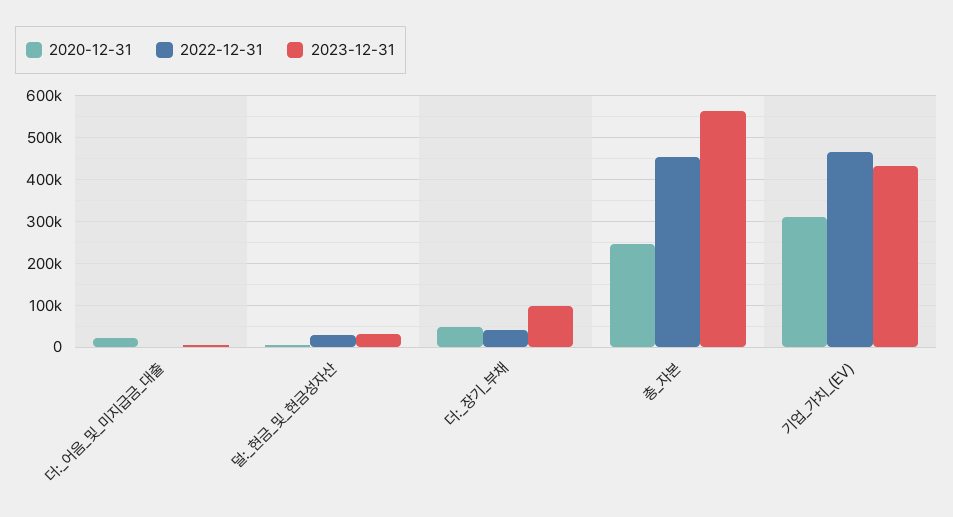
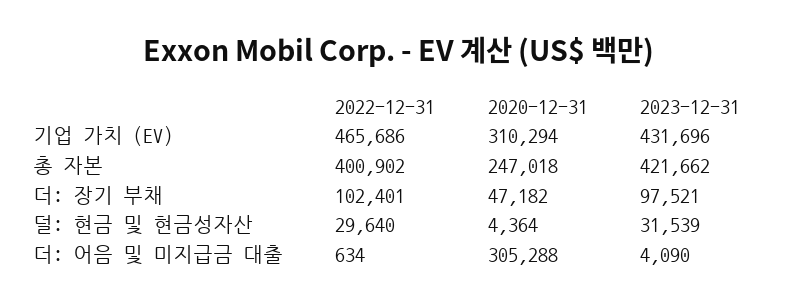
2020-12-31, 더:_어음_및_미지급금_대출: 20000 -> 305288
2022-12-31, 더:_장기_부채: 40000 -> 102401
2022-12-31, 총_자본: 460000 -> 400902
2023-12-31, 총_자본: 560000 -> 421662

